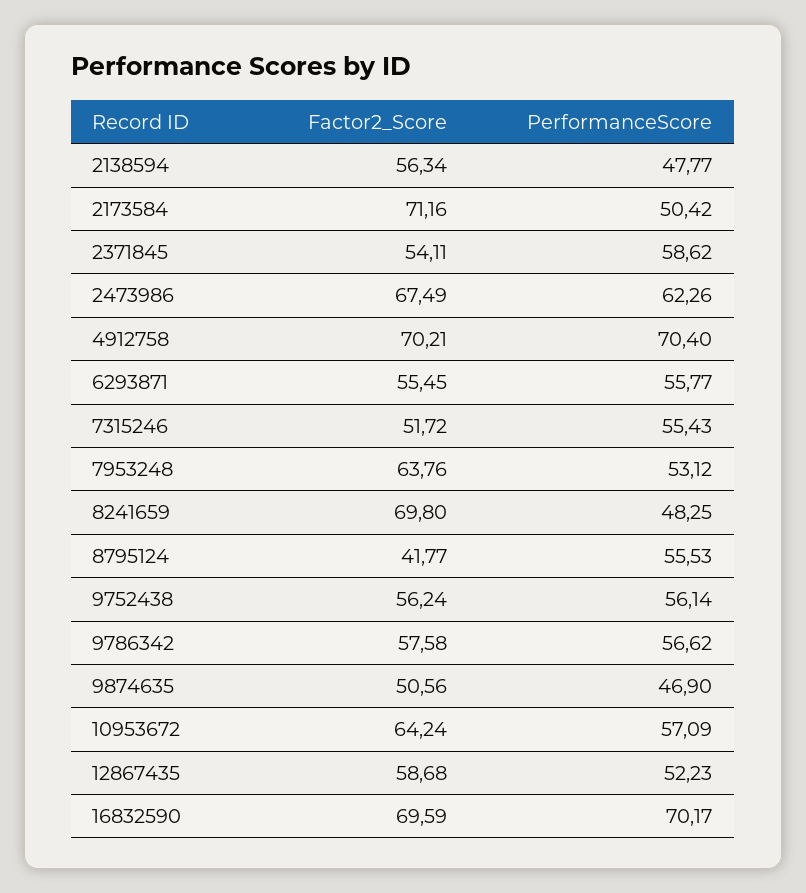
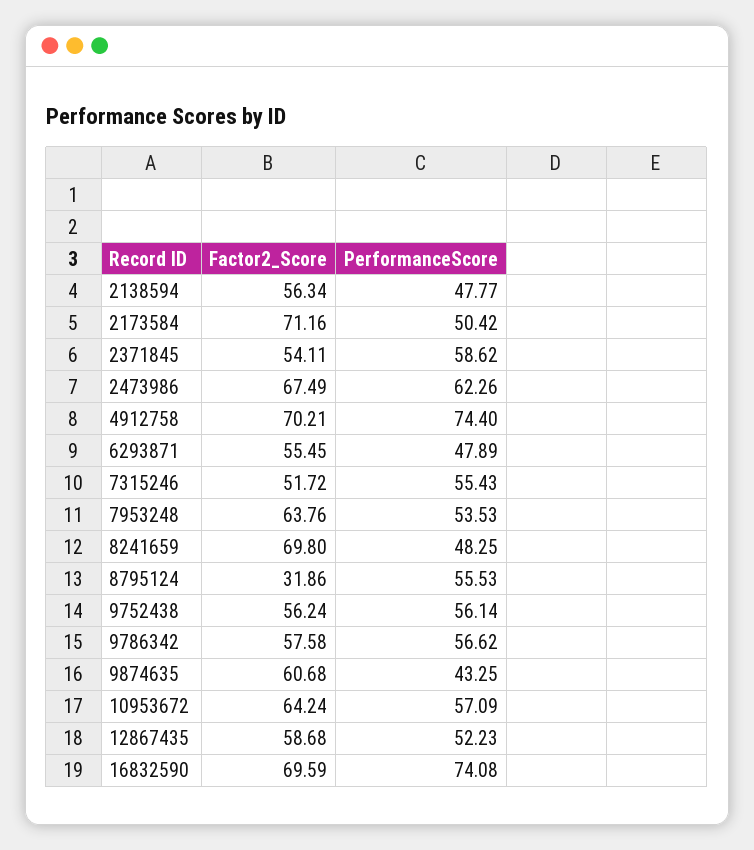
PerformanceScore, 4912758: 70.4 -> 74.4
PerformanceScore, 6293871: 55.77 -> 47.89
PerformanceScore, 7953248: 53.12 -> 53.53
Factor2_Score, 8795124: 41.77 -> 31.86
Factor2_Score, 9874635: 50.56 -> 60.68
PerformanceScore, 9874635: 46.9 -> 43.25
PerformanceScore, 16832590: 70.17 -> 74.08

